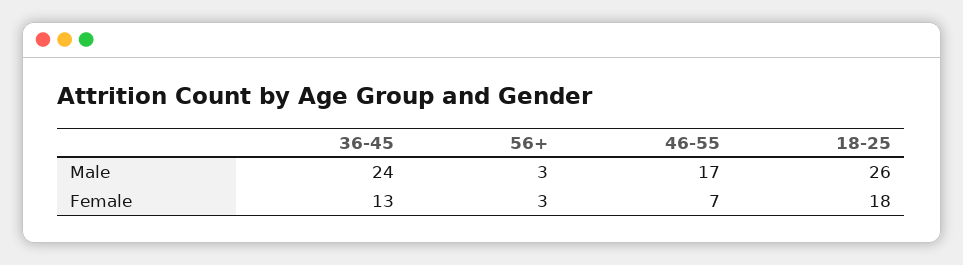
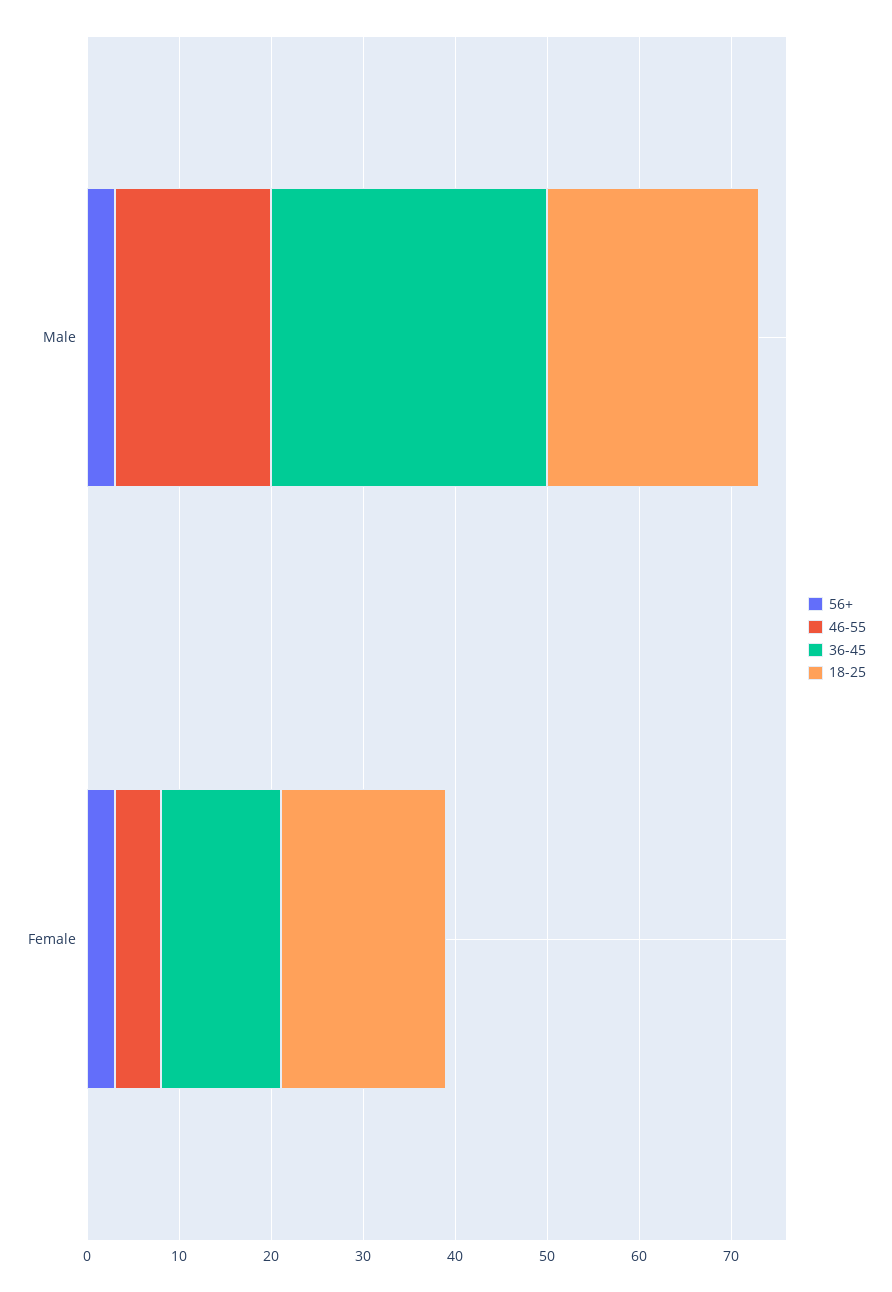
36-45, Male: 24 -> 30
18-25, Male: 26 -> 23
46-55, Female: 7 -> 5

